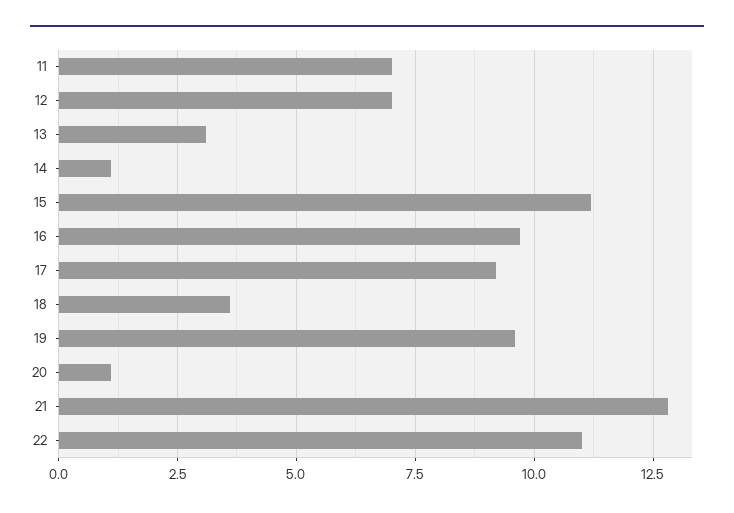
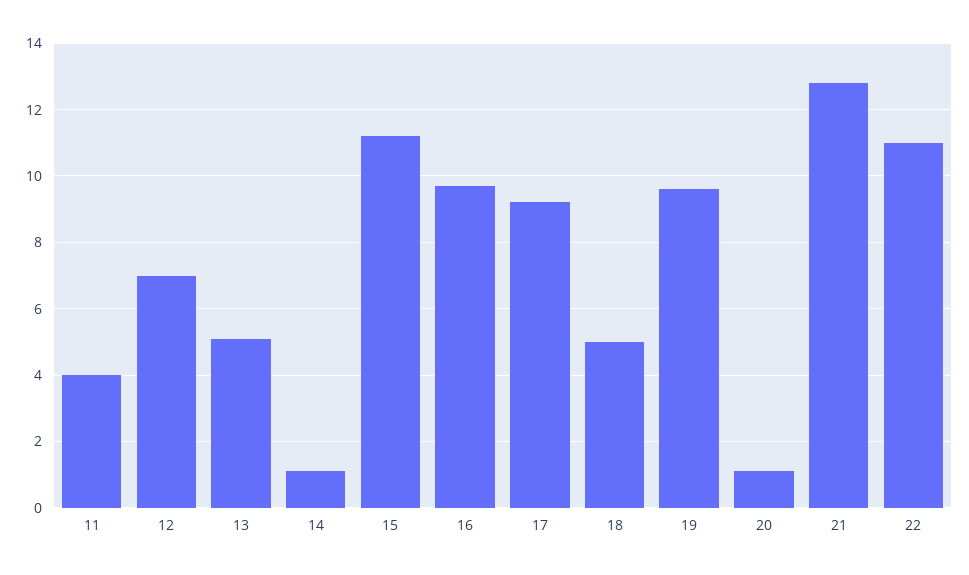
11: 7 -> 4
13: 3 -> 5
18: 3.5 -> 5

